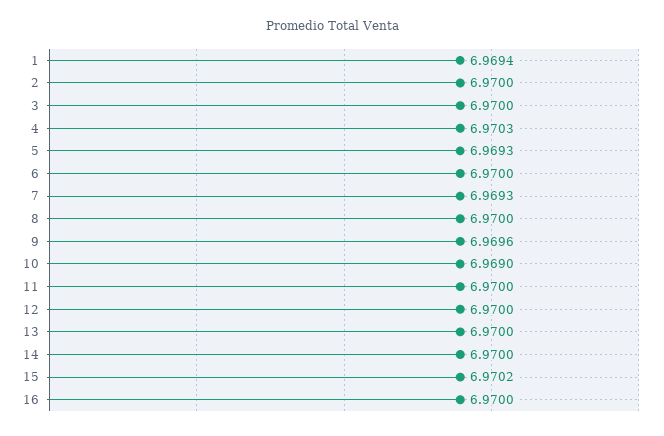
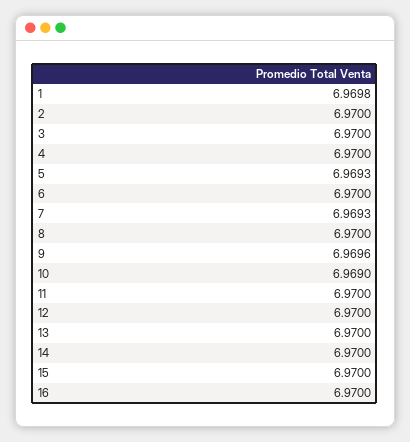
1: 6.9694 -> 6.9698
4: 6.9703 -> 6.97
15: 6.9702 -> 6.97

